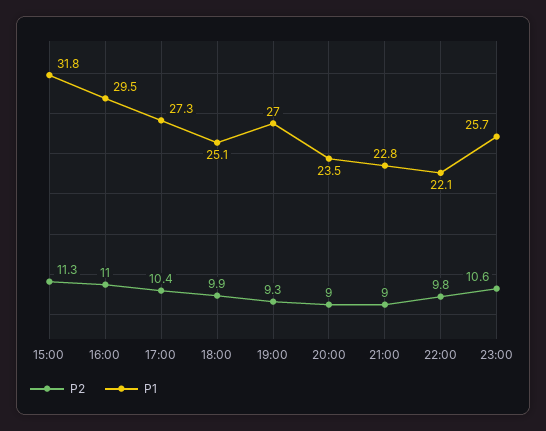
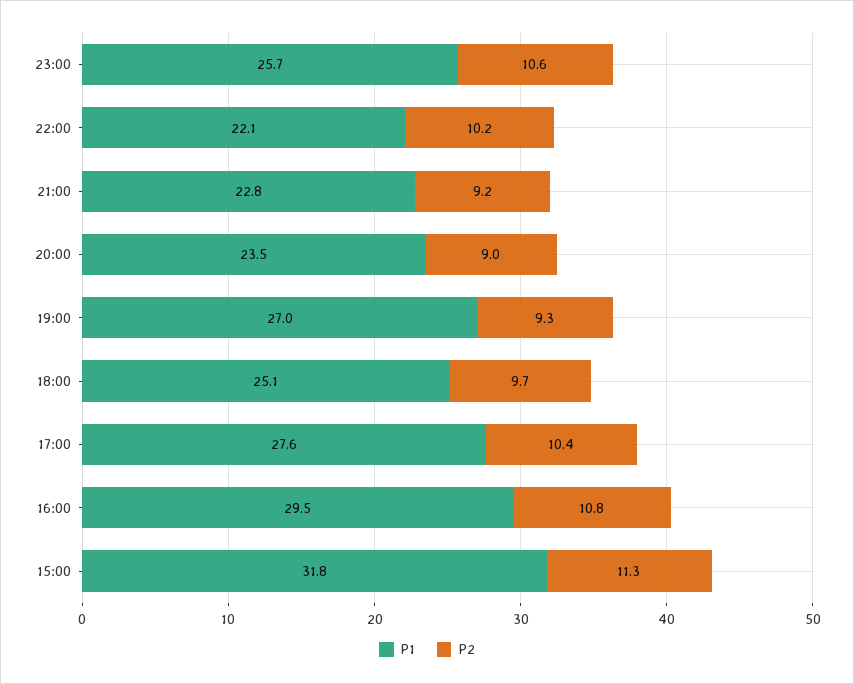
P2, 16:00: 11 -> 10.8
P1, 17:00: 27.3 -> 27.6
P2, 18:00: 9.9 -> 9.7
P2, 21:00: 9 -> 9.2
P2, 22:00: 9.8 -> 10.2

